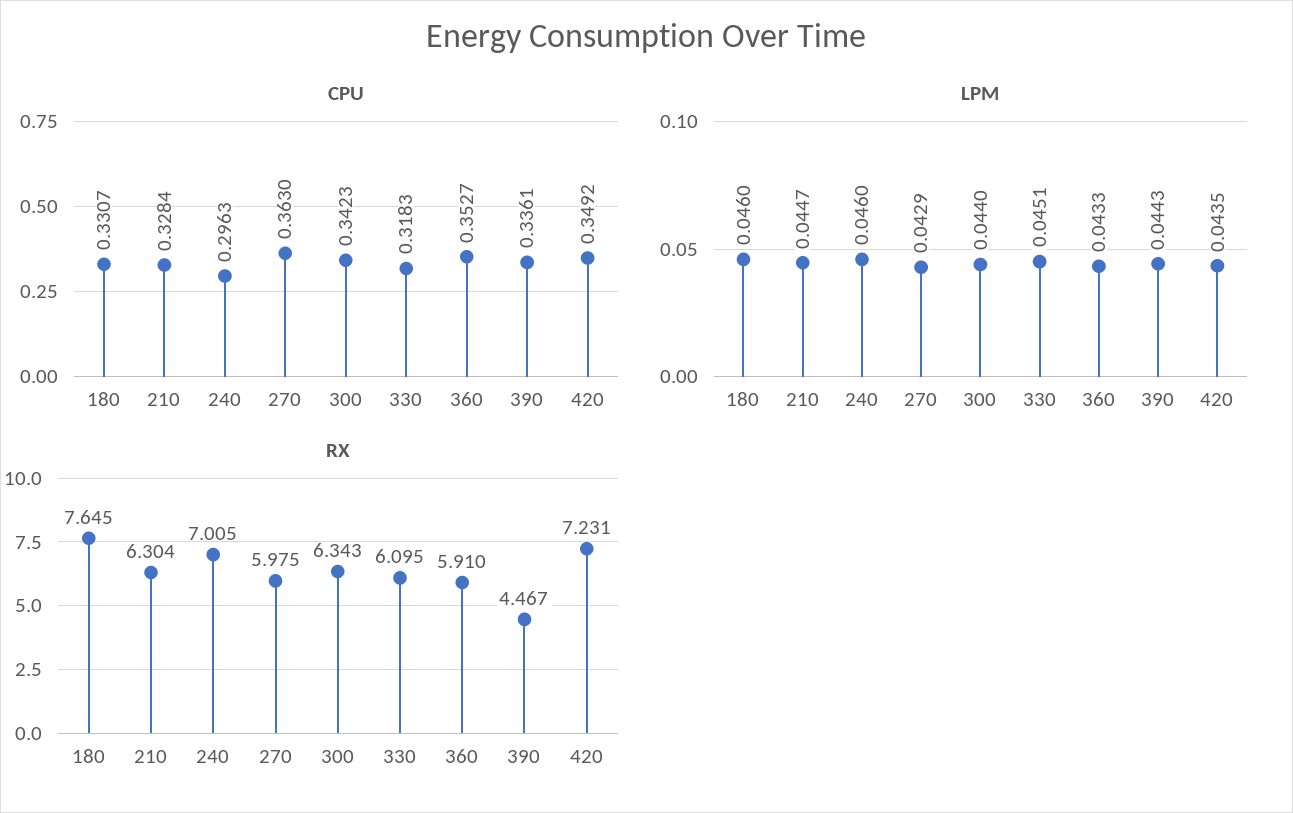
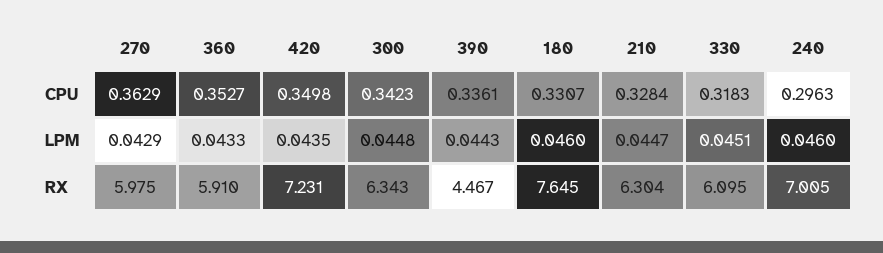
CPU, 270: 0.363 -> 0.3629
CPU, 420: 0.3492 -> 0.3498
LPM, 300: 0.044 -> 0.0448

